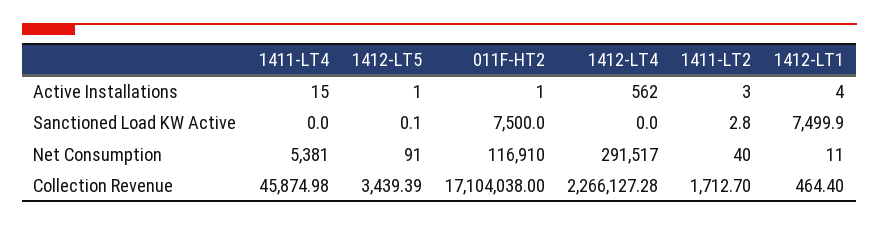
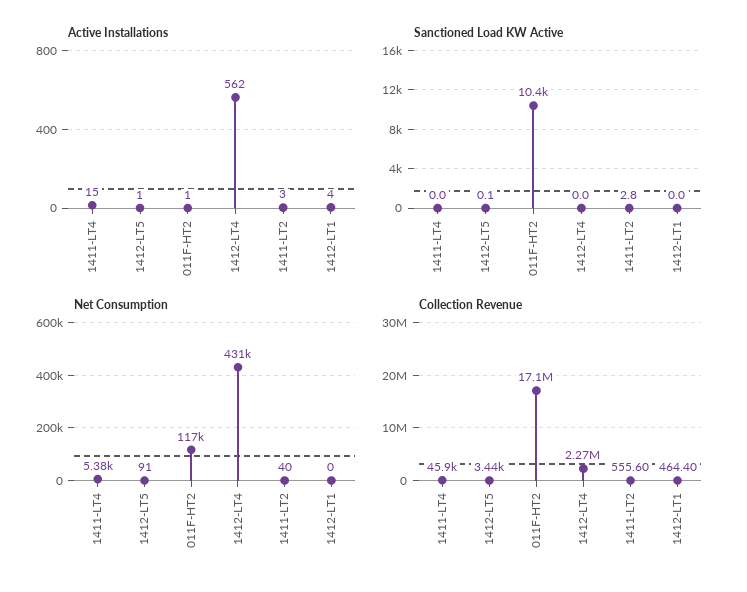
Sanctioned Load KW Active, 011F-HT2: 7500 -> 10400
Sanctioned Load KW Active, 1412-LT1: 7499.9 -> 0
Net Consumption, 1412-LT4: 291517 -> 431000
Net Consumption, 1412-LT1: 11 -> 0
Collection Revenue, 1411-LT2: 1712.7 -> 555.6

